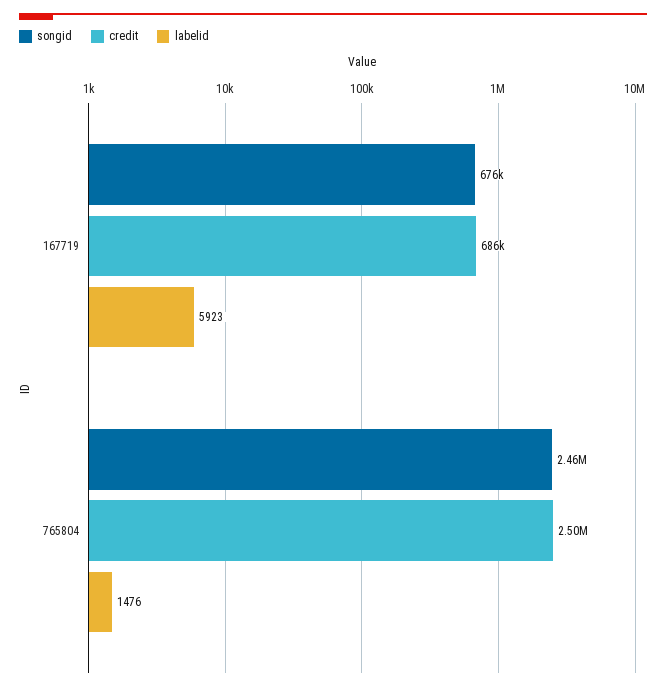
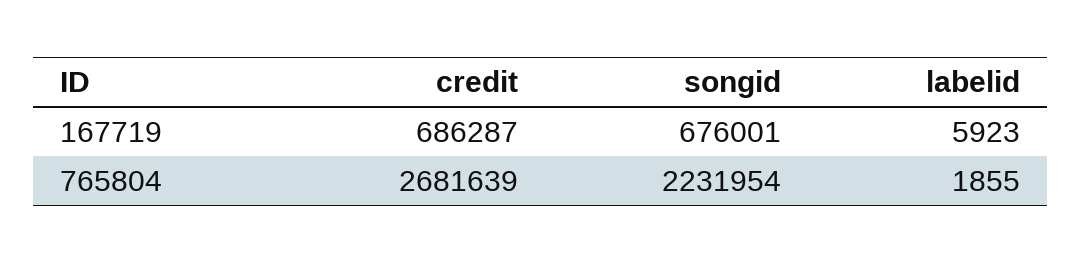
songid, 765804: 2460000 -> 2231954
credit, 765804: 2500000 -> 2681639
labelid, 765804: 1476 -> 1855

